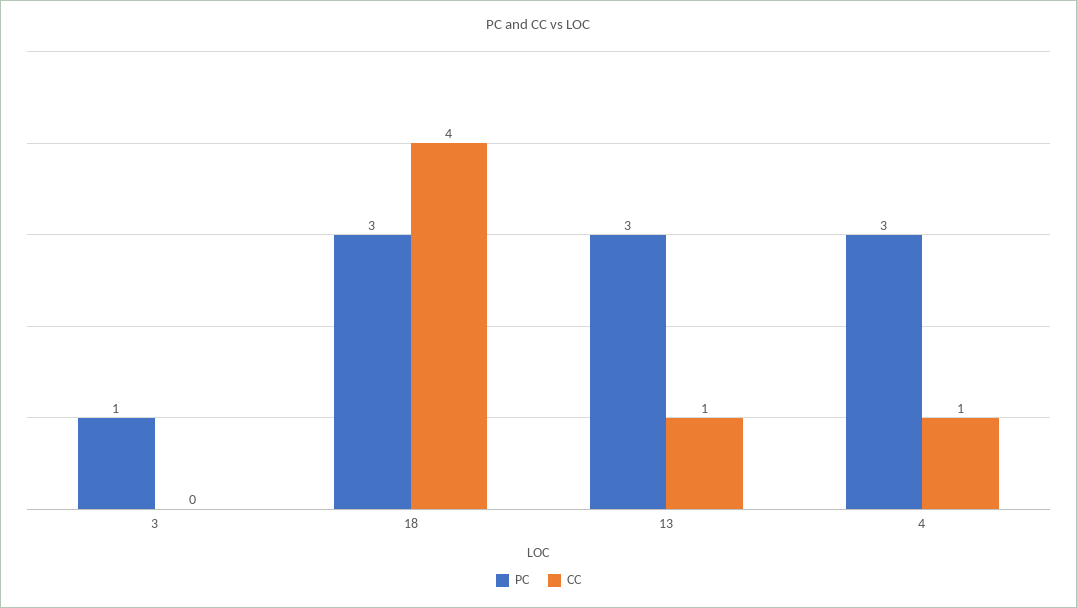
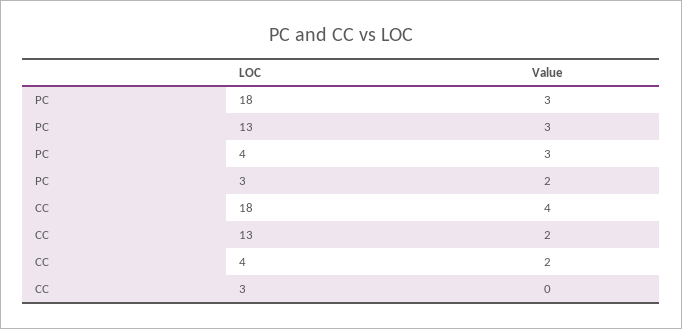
PC, 3: 1 -> 2
CC, 13: 1 -> 2
CC, 4: 1 -> 2

